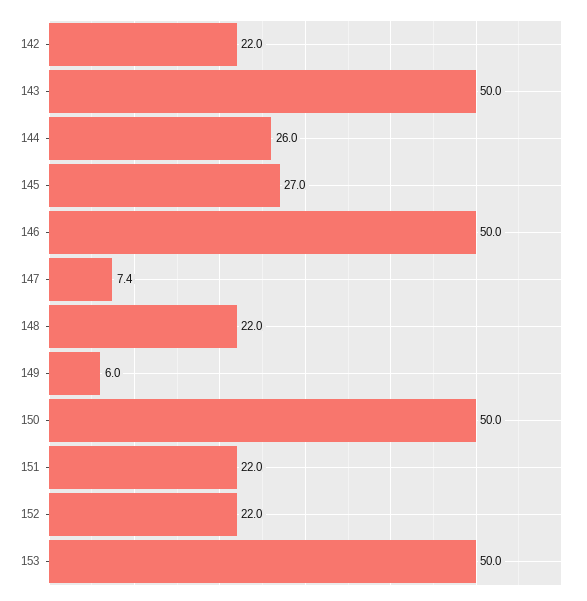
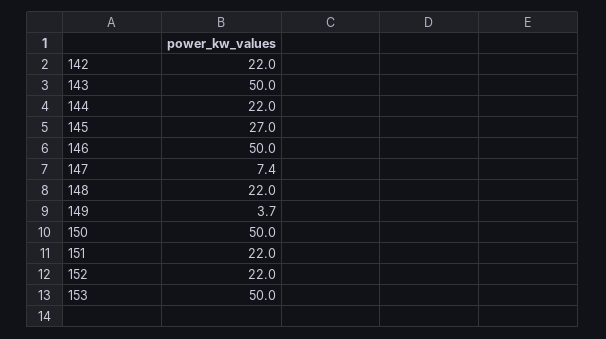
144: 26 -> 22
149: 6 -> 3.7

